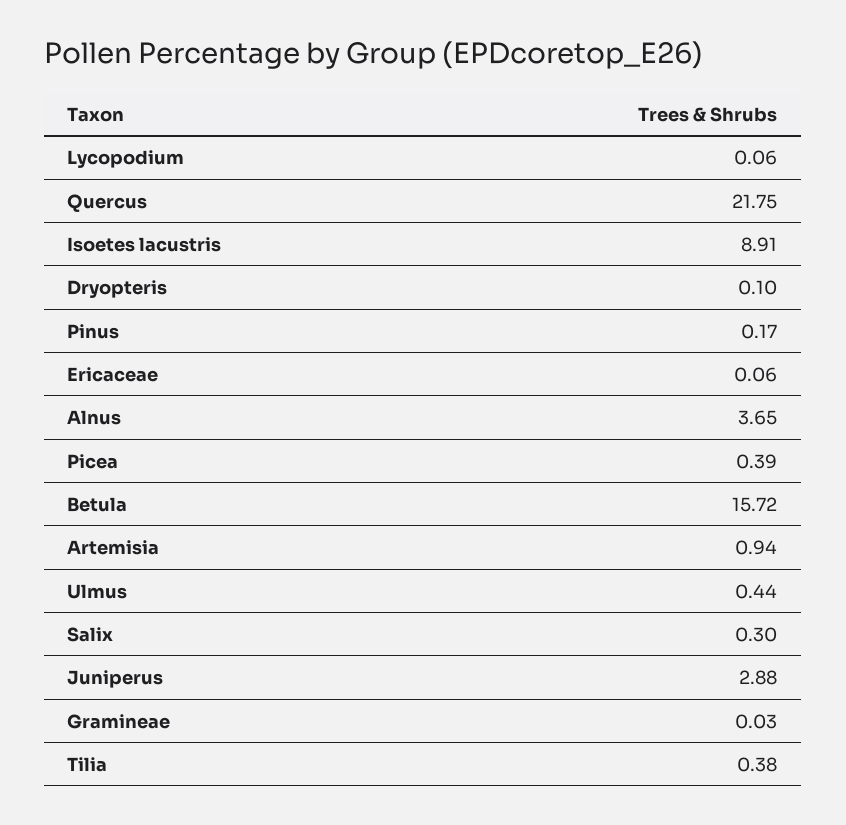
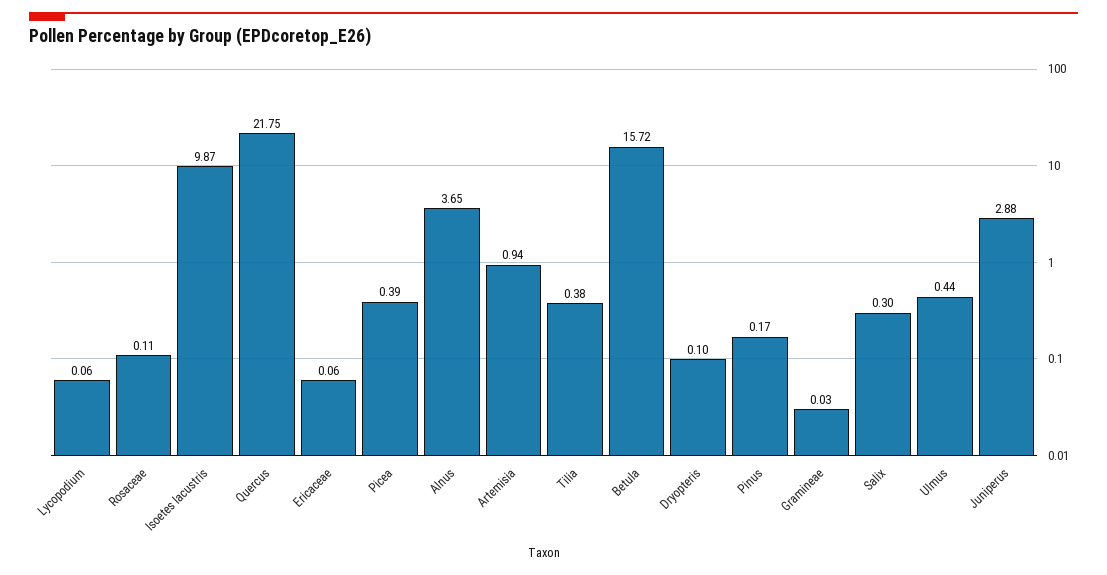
Isoetes lacustris: 8.91 -> 9.87
Rosaceae: none -> 0.11

